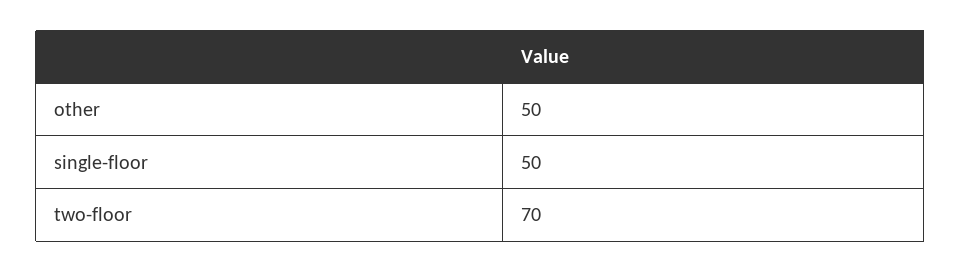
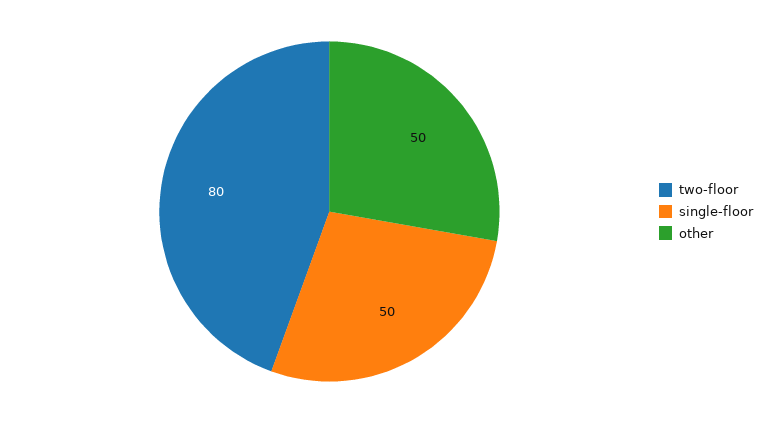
two-floor: 70 -> 80

